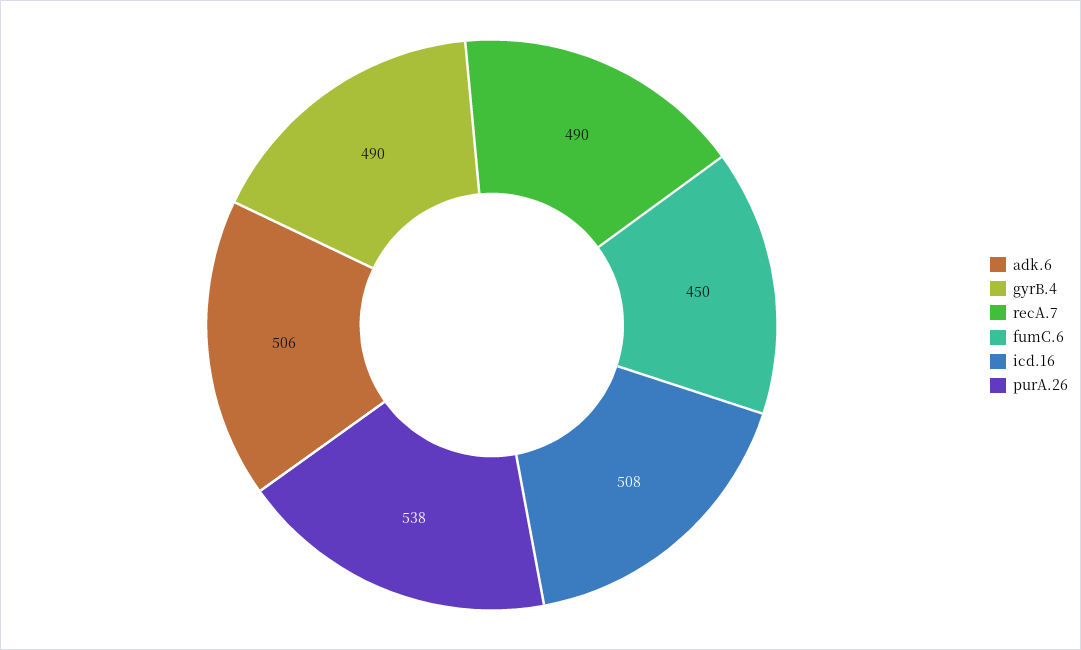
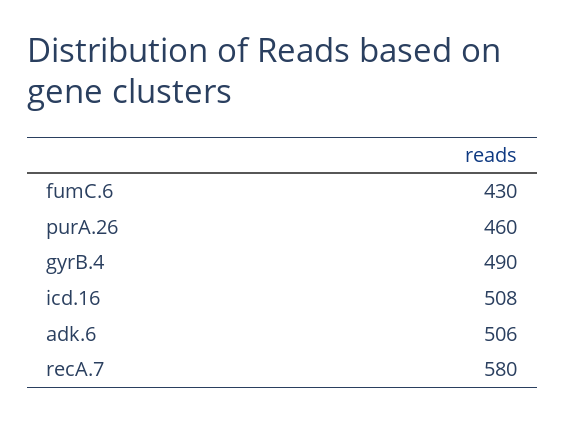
recA.7: 490 -> 580
fumC.6: 450 -> 430
purA.26: 538 -> 460

